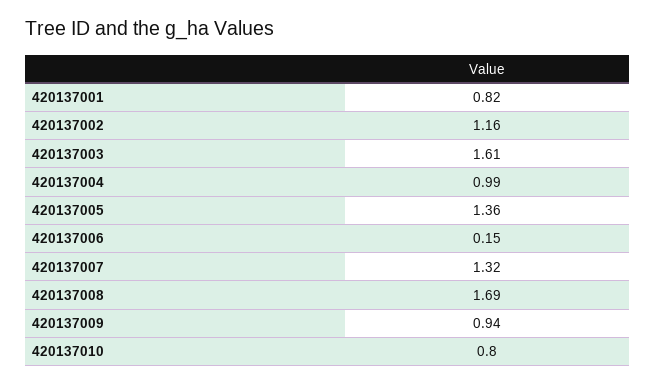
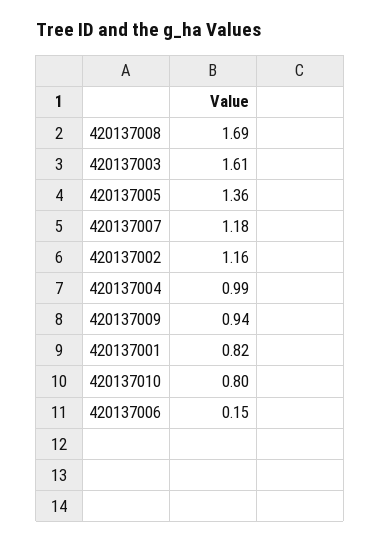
420137007: 1.32 -> 1.18

